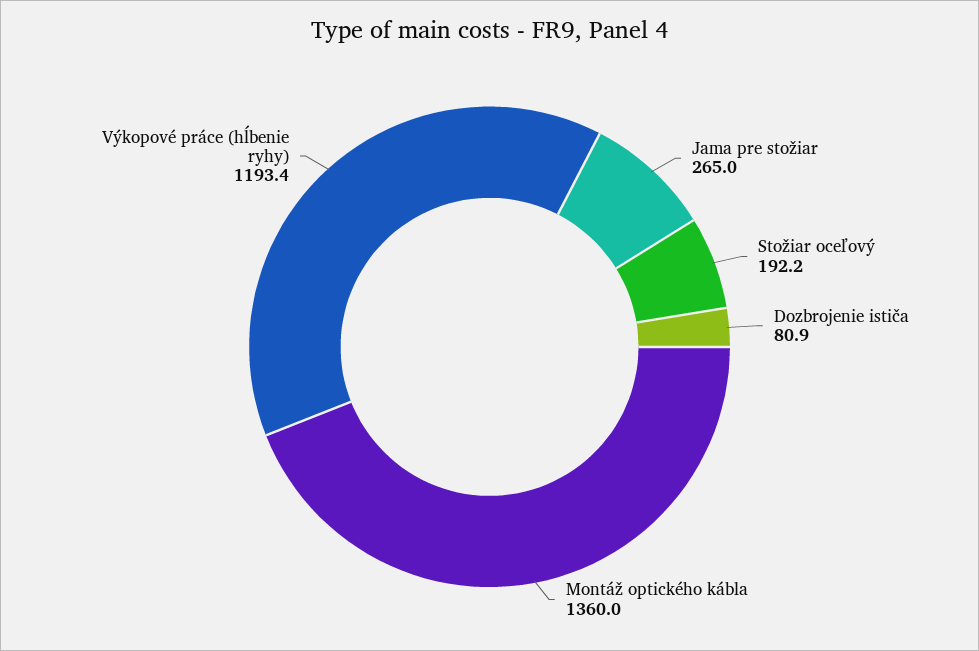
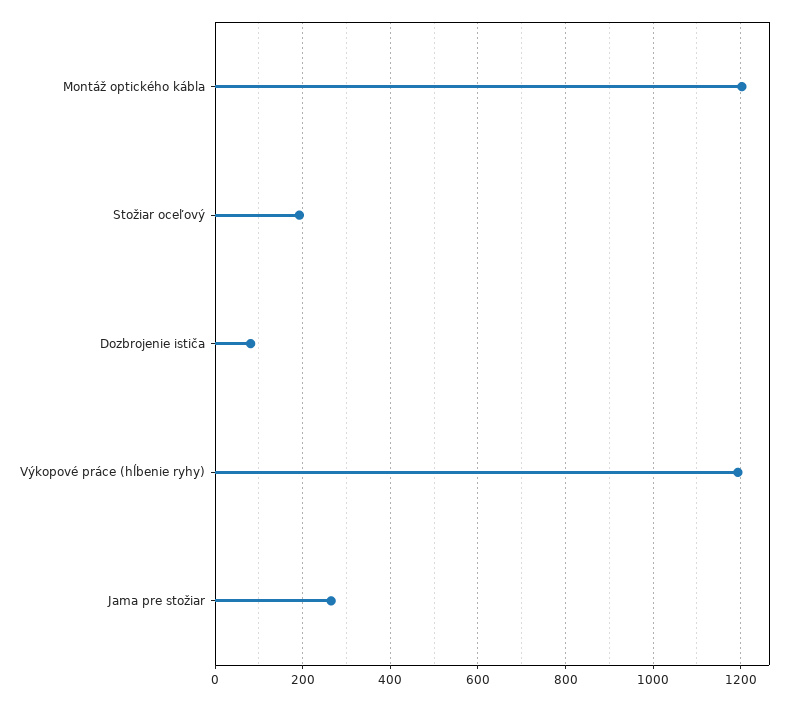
Montáž optického kábla: 1360 -> 1200

